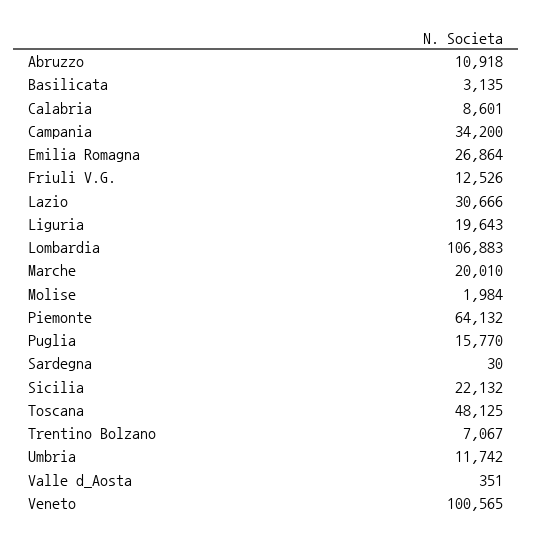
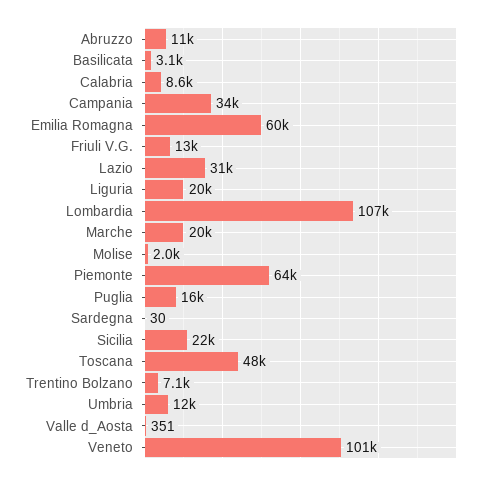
Emilia Romagna: 26864 -> 60000

